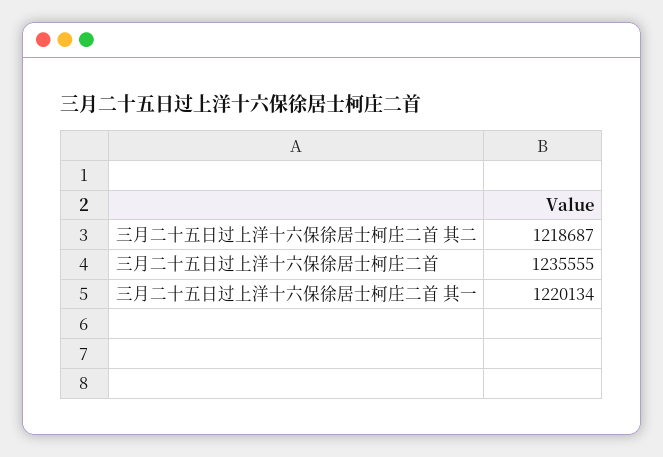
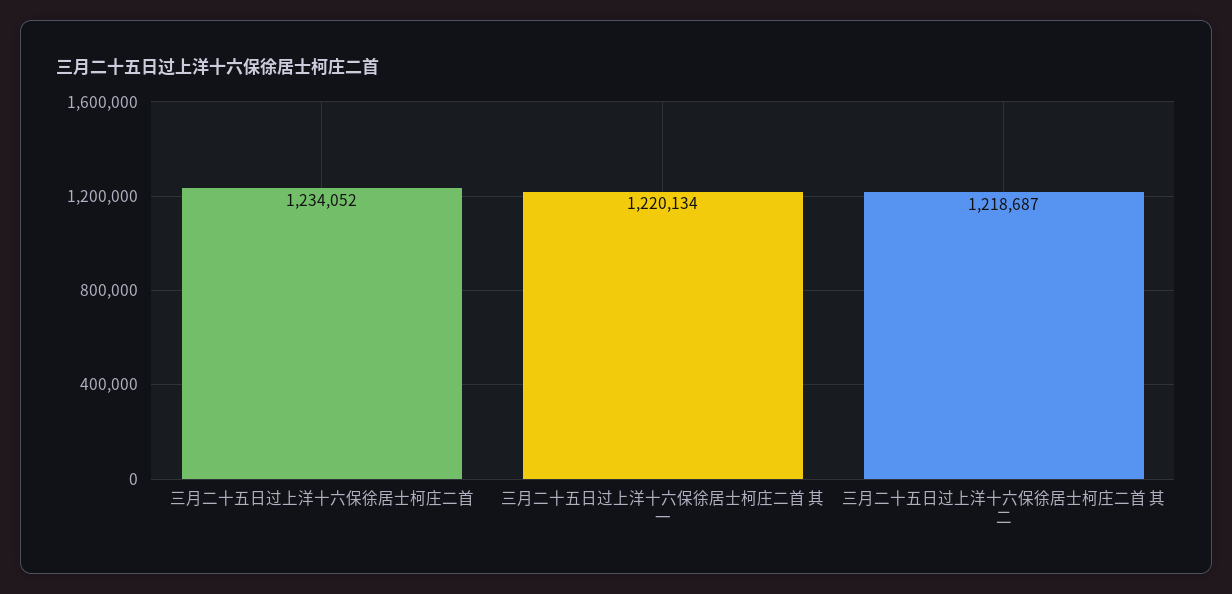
三月二十五日过上洋十六保徐居士柯庄二首: 1235555 -> 1234052

